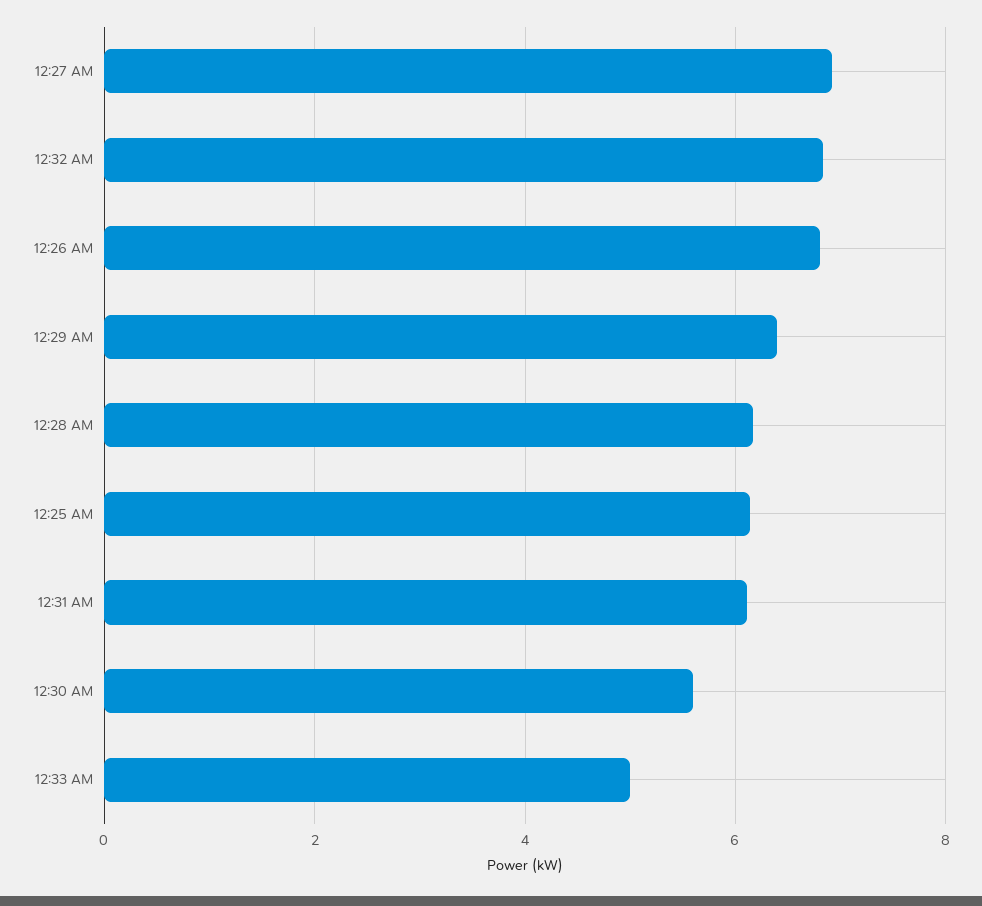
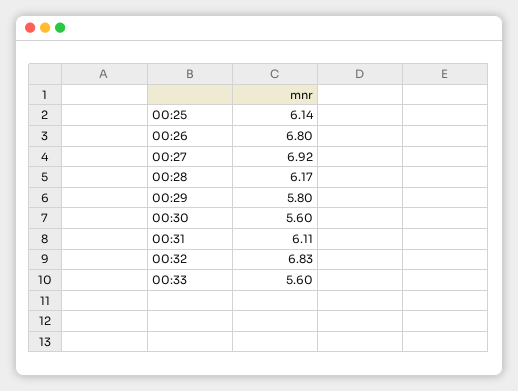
12:29 AM: 6.4 -> 5.8
12:33 AM: 5 -> 5.6

